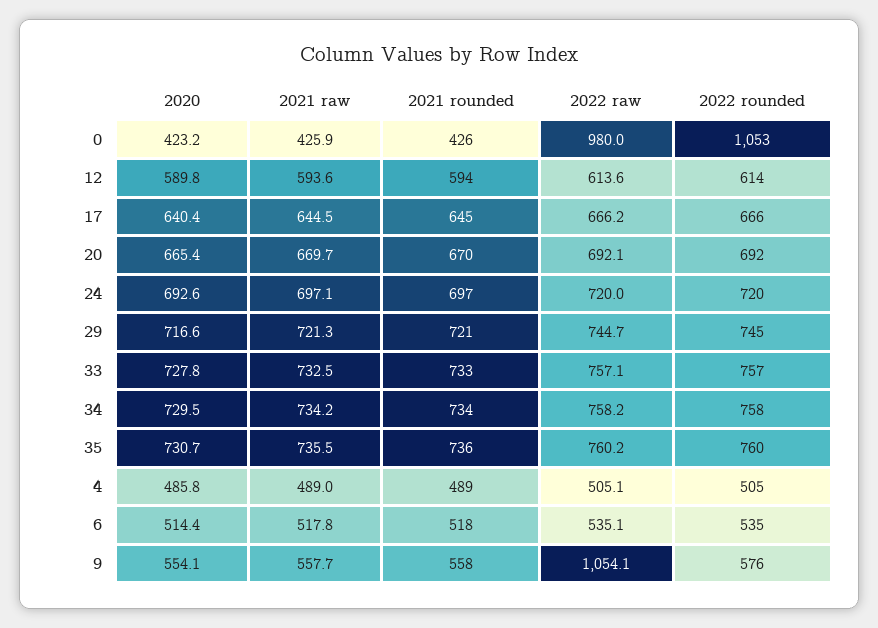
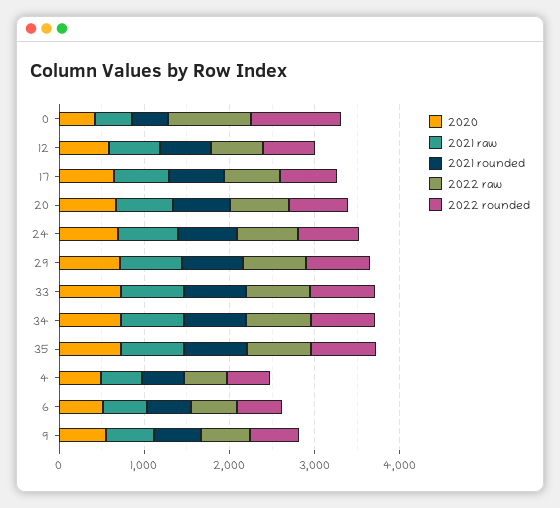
2022 raw, 9: 1054.1 -> 600

